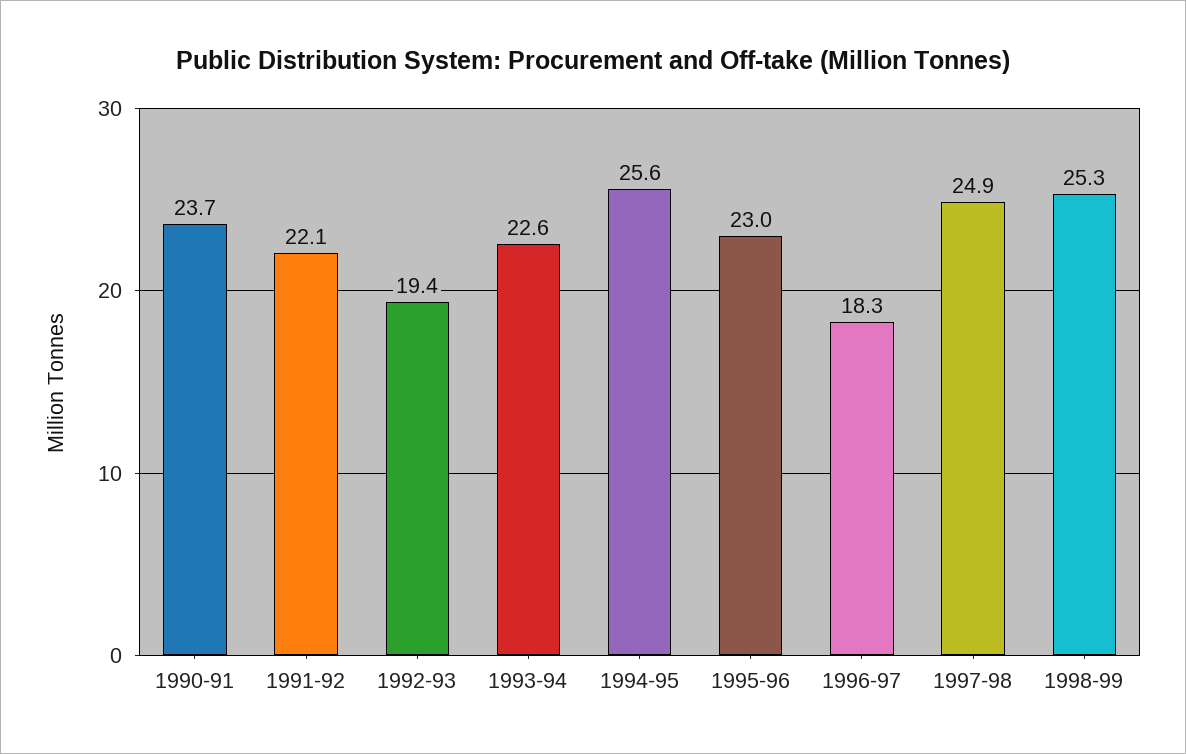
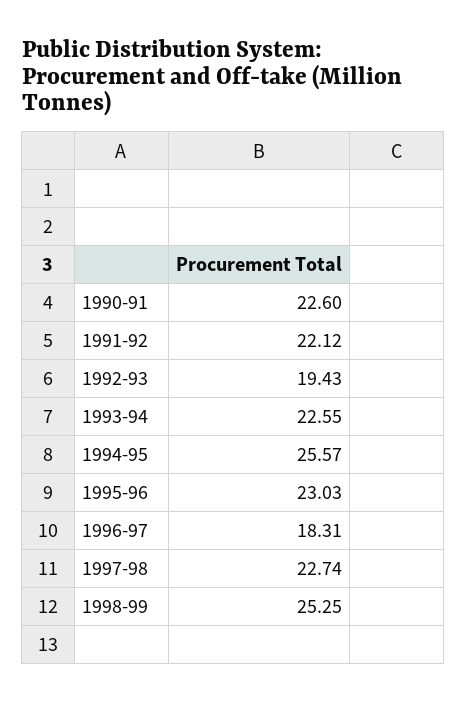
1990-91: 23.7 -> 22.6
1997-98: 24.9 -> 22.74

